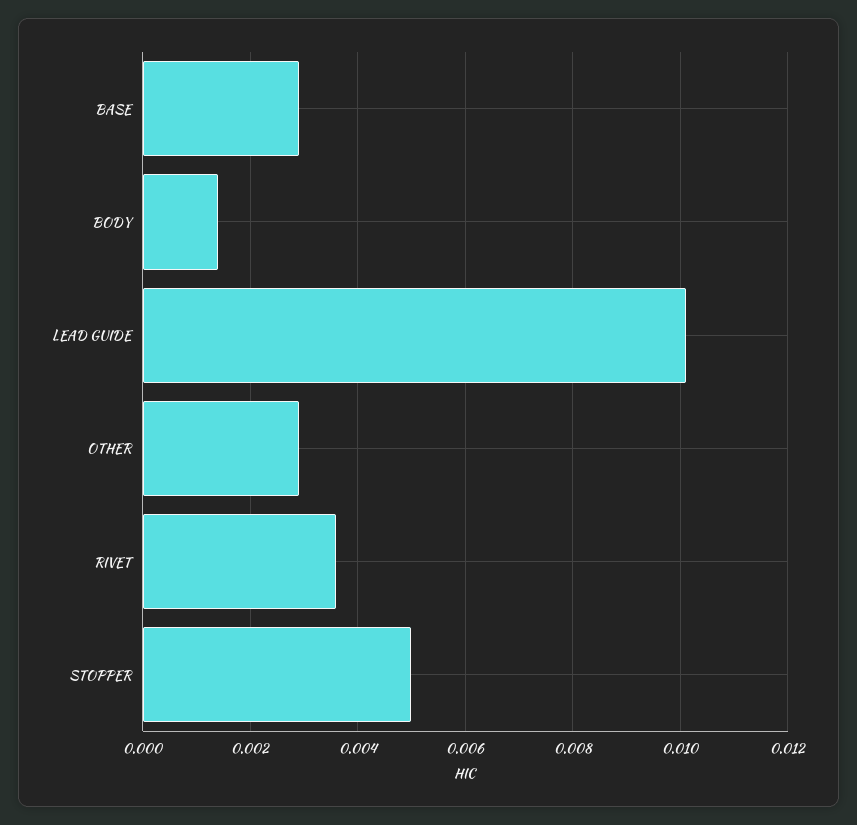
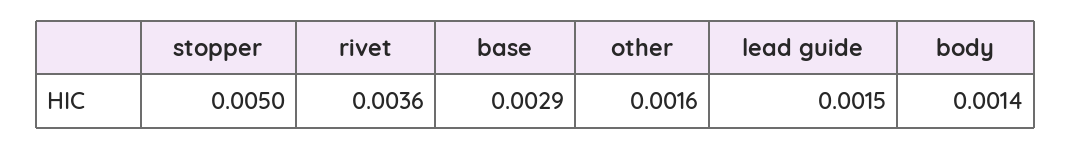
LEAD GUIDE: 0.01 -> 0.0015
OTHER: 0.003 -> 0.0016

